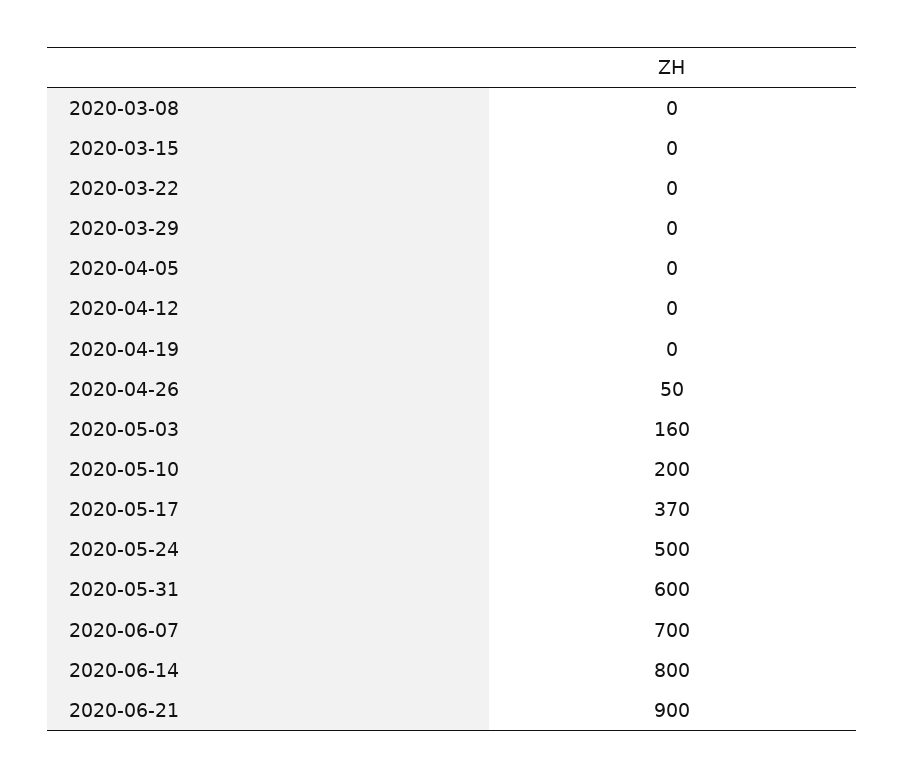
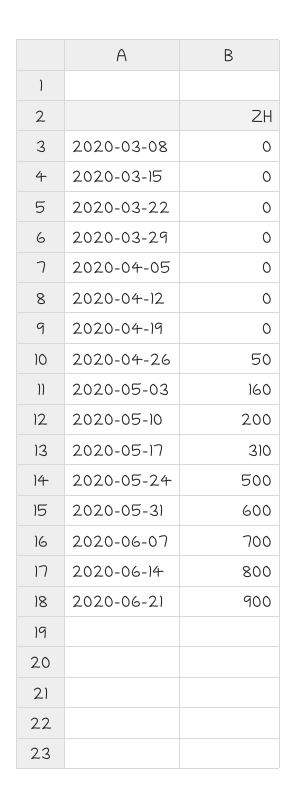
2020-05-17: 370 -> 310

